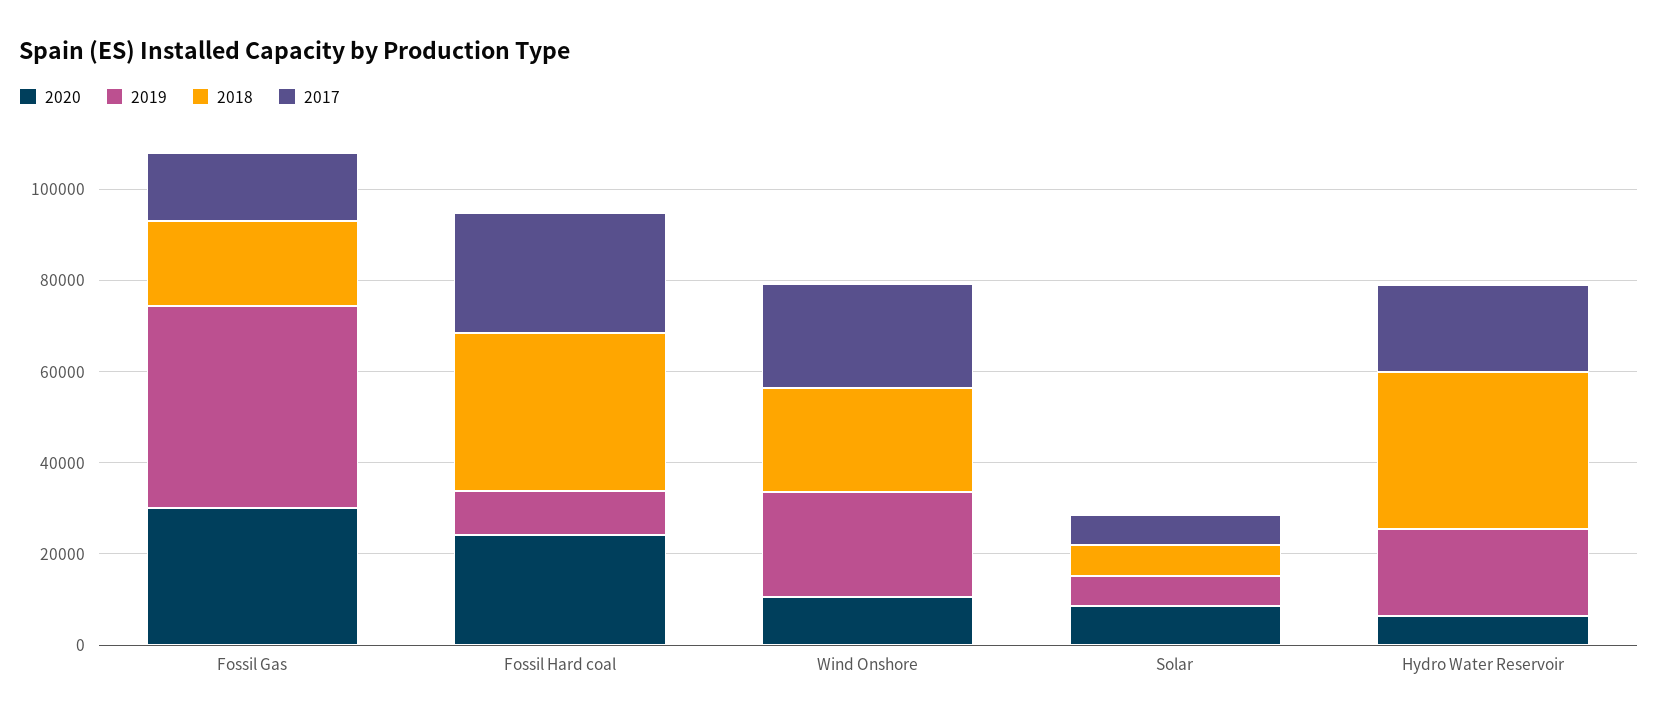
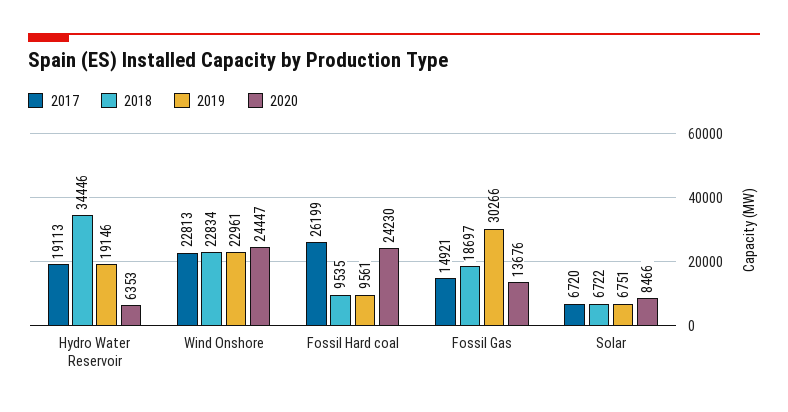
2020, Fossil Gas: 30000 -> 13676
2019, Fossil Gas: 45000 -> 30266
2018, Fossil Hard coal: 35000 -> 9535
2020, Wind Onshore: 10000 -> 24447

